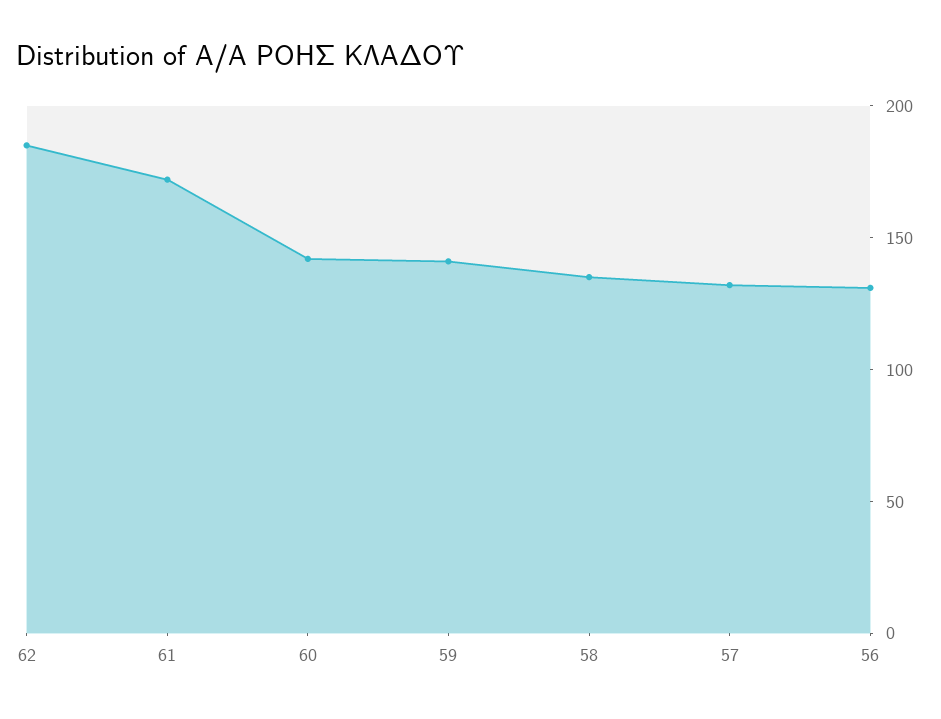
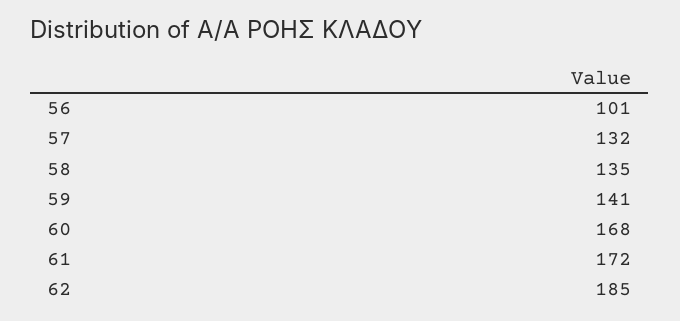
60: 140 -> 168
56: 130 -> 101

